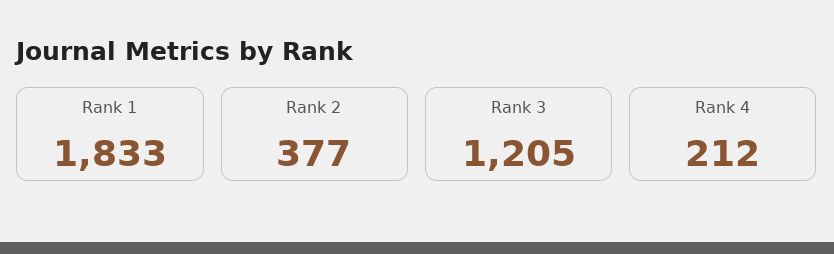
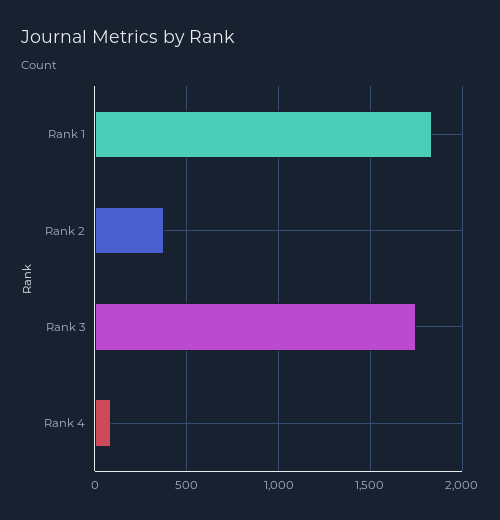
Rank 3: 1205 -> 1750
Rank 4: 212 -> 100

